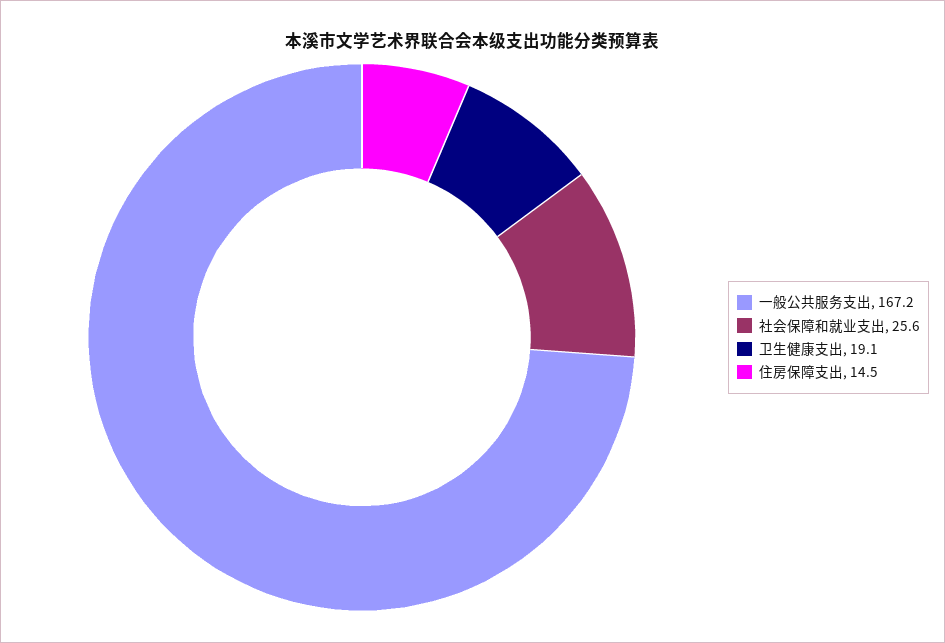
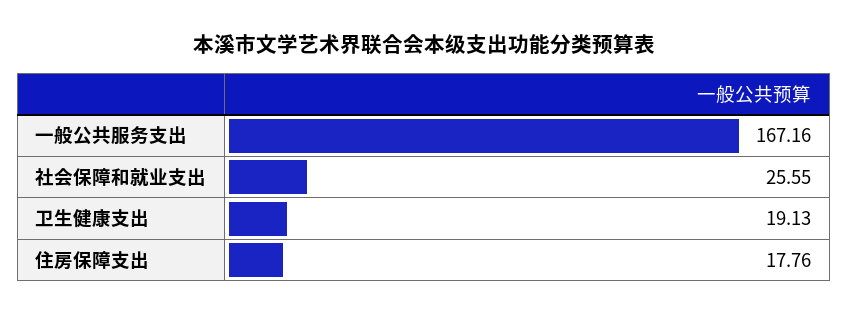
住房保障支出: 14.5 -> 17.76

